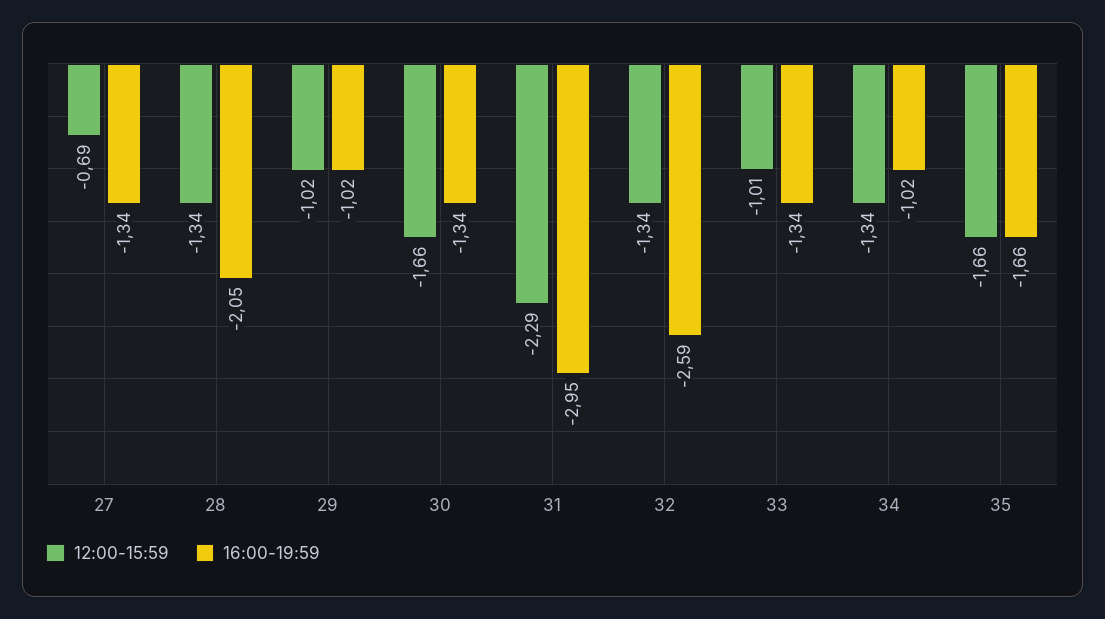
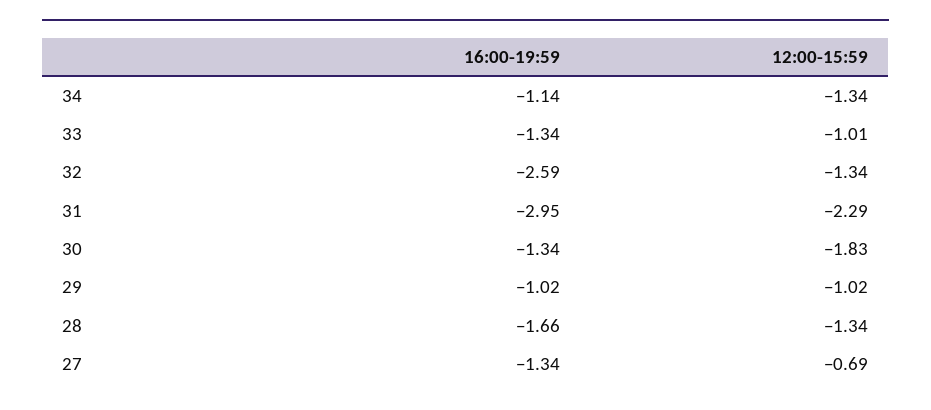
16:00-19:59, 28: -2.05 -> -1.66
12:00-15:59, 30: -1.66 -> -1.83
16:00-19:59, 34: -1.02 -> -1.14
12:00-15:59, 35: -1.66 -> none
16:00-19:59, 35: -1.66 -> none

